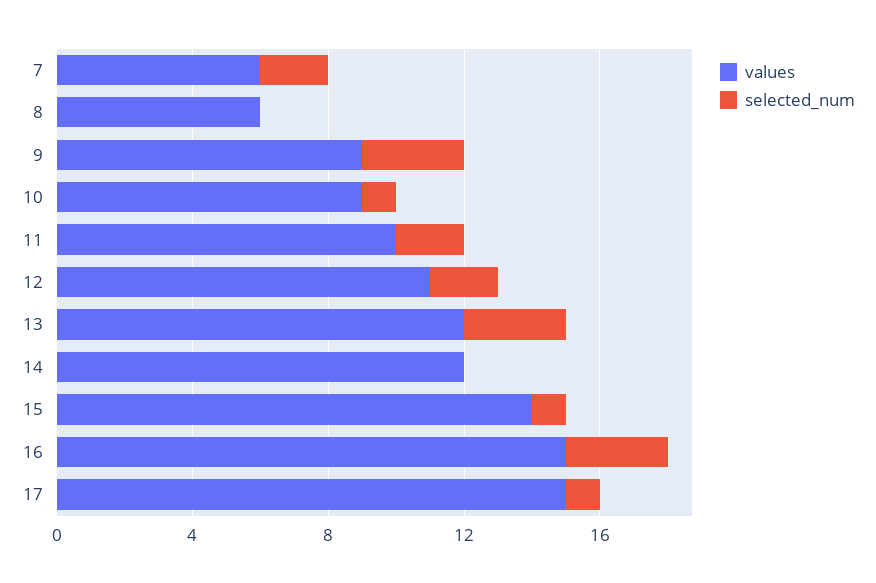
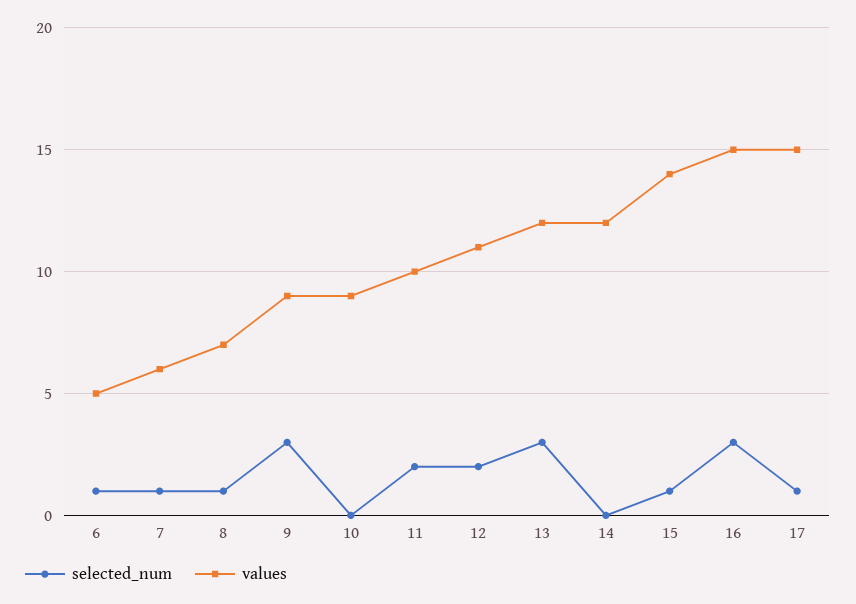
selected_num, 7: 2 -> 1
values, 8: 6 -> 7
selected_num, 8: 0 -> 1
selected_num, 10: 1 -> 0
selected_num, 6: none -> 1
values, 6: none -> 5

